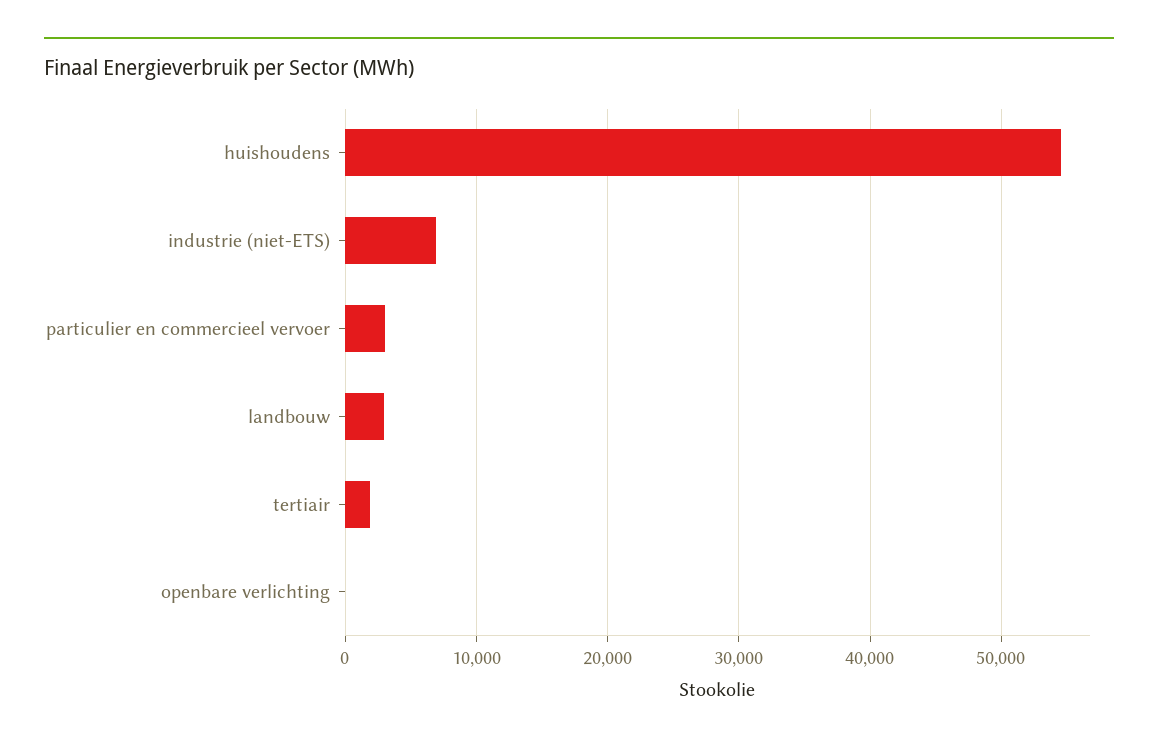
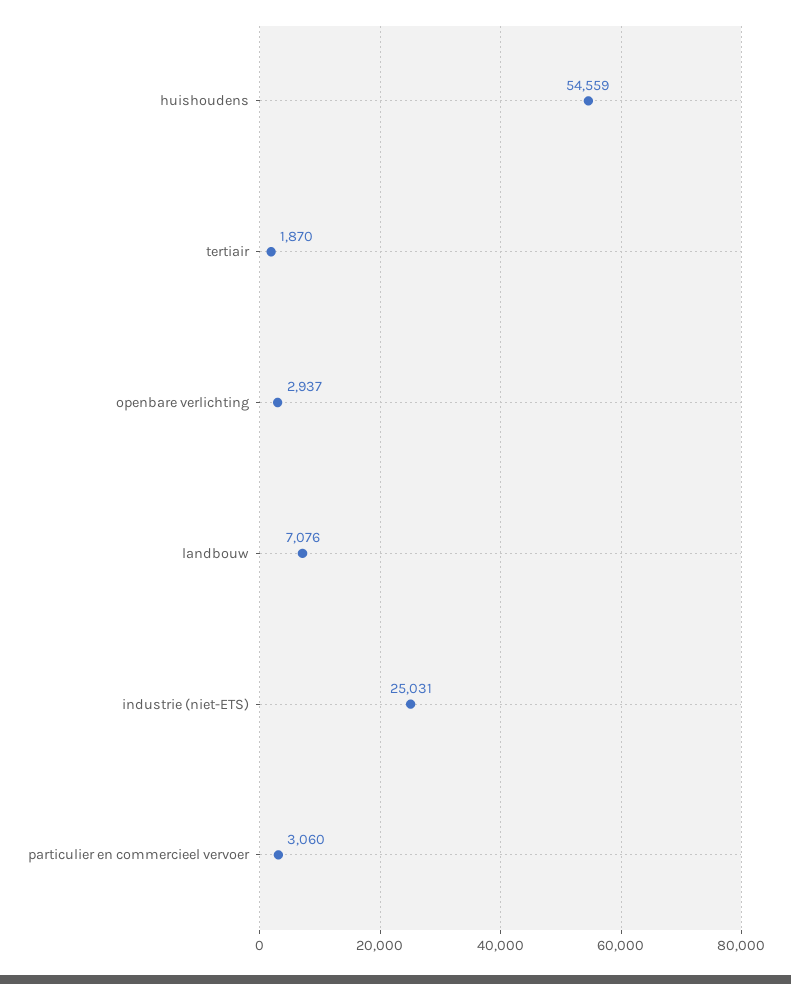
industrie (niet-ETS): 7000 -> 25031
landbouw: 3000 -> 7076
openbare verlichting: 0 -> 2937

